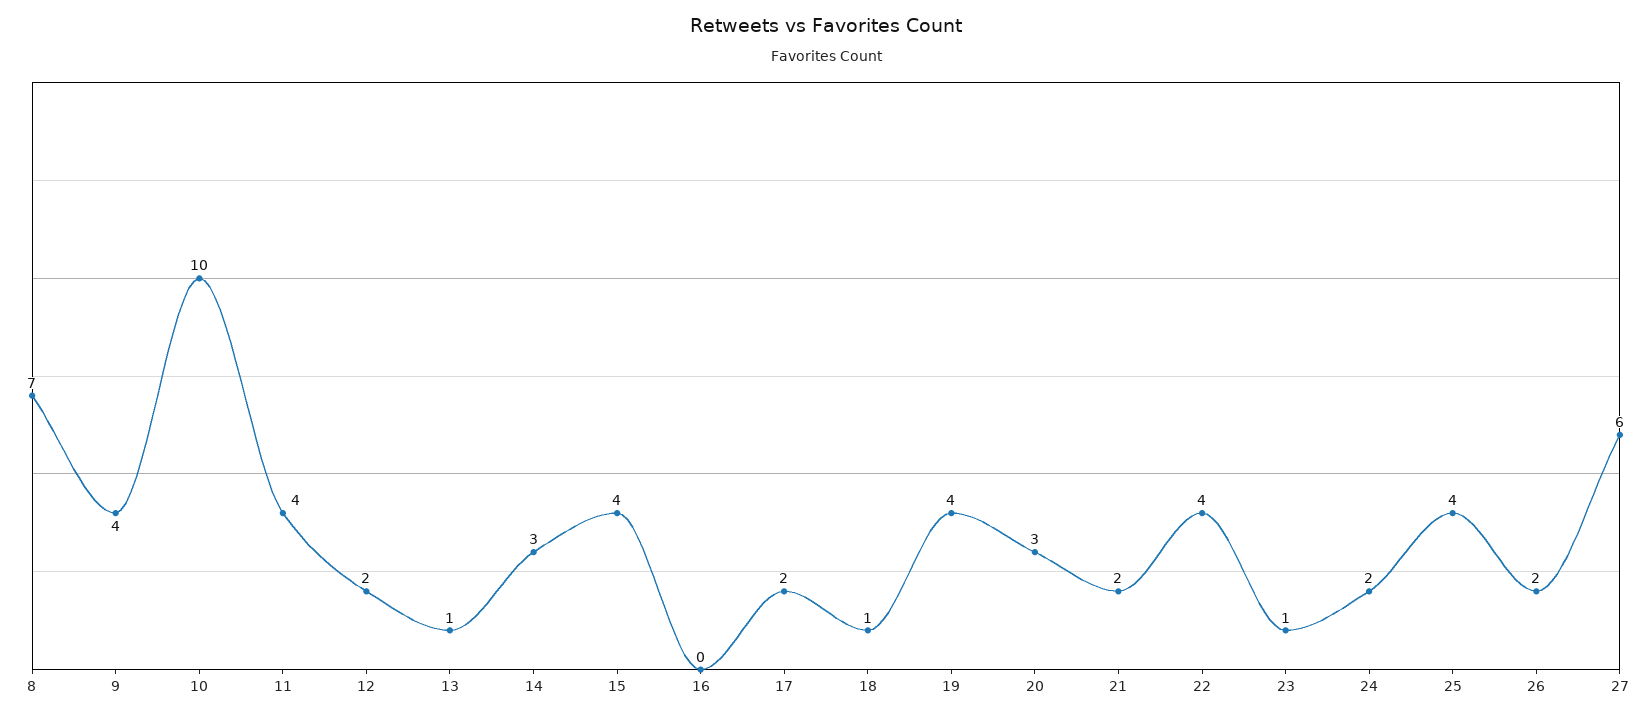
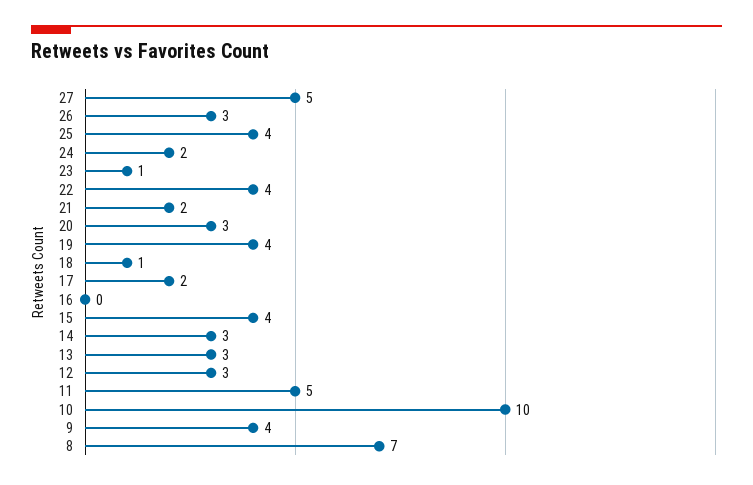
11: 4 -> 5
12: 2 -> 3
13: 1 -> 3
26: 2 -> 3
27: 6 -> 5

